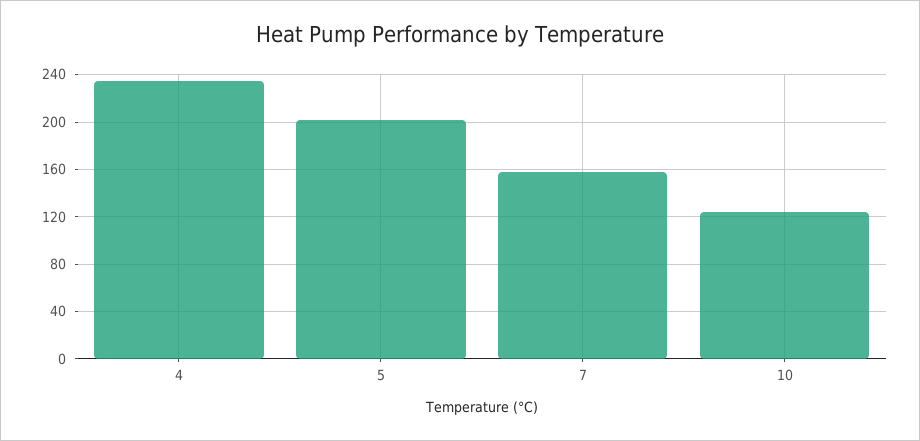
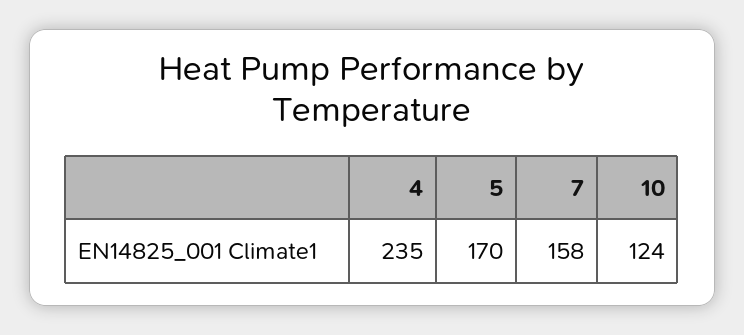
5: 200 -> 170

